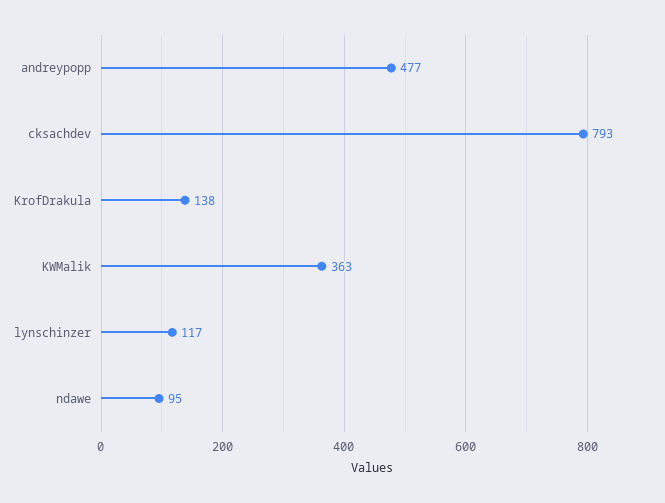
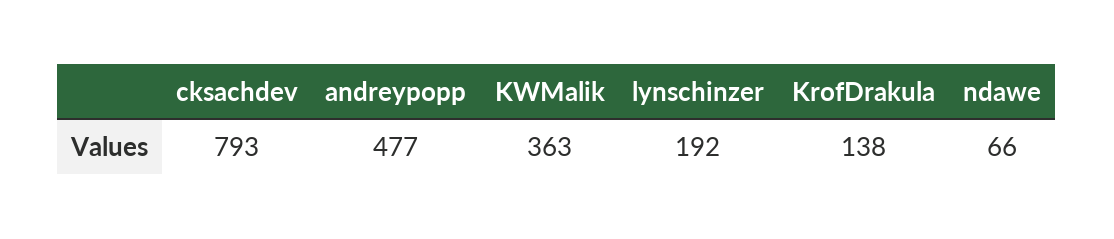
lynschinzer: 117 -> 192
ndawe: 95 -> 66

